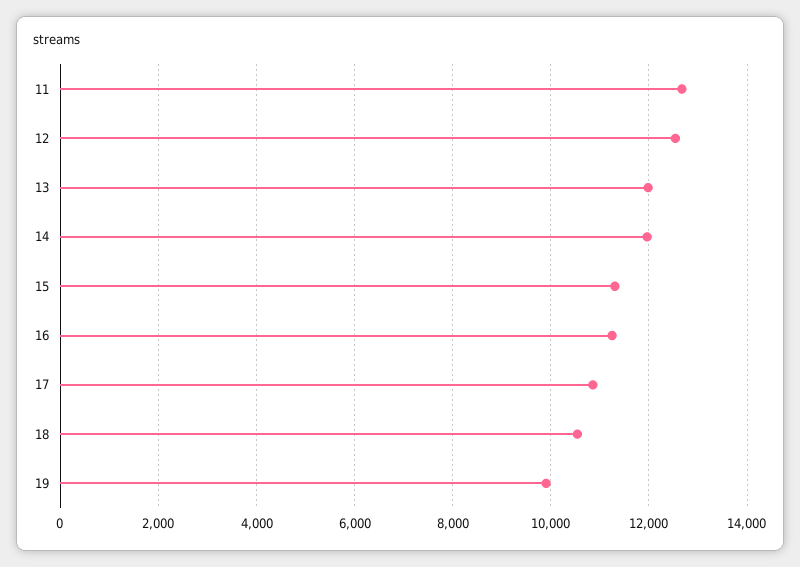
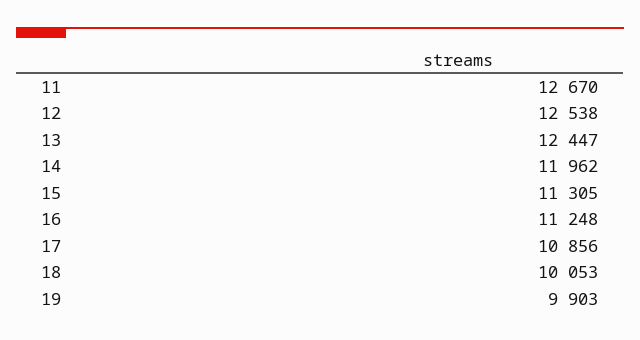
13: 12000 -> 12447
18: 10600 -> 10053

